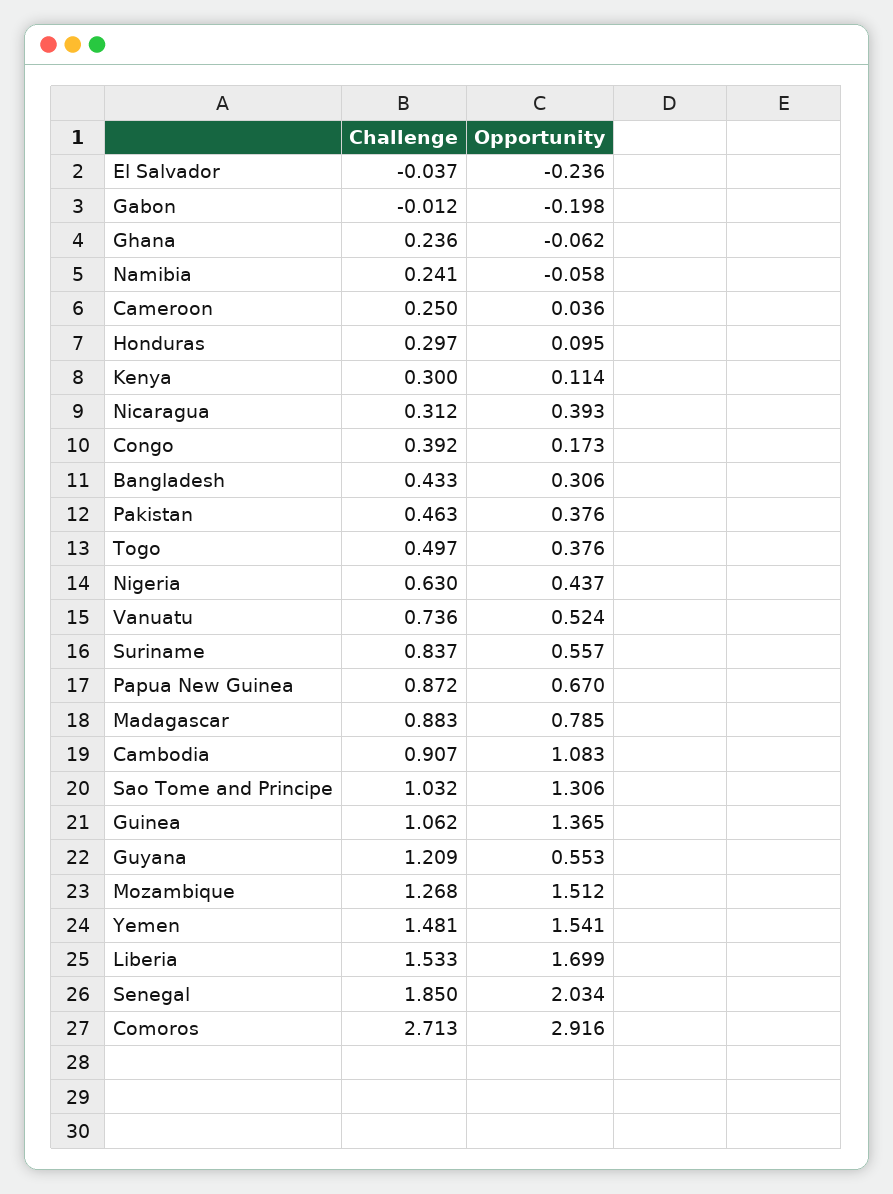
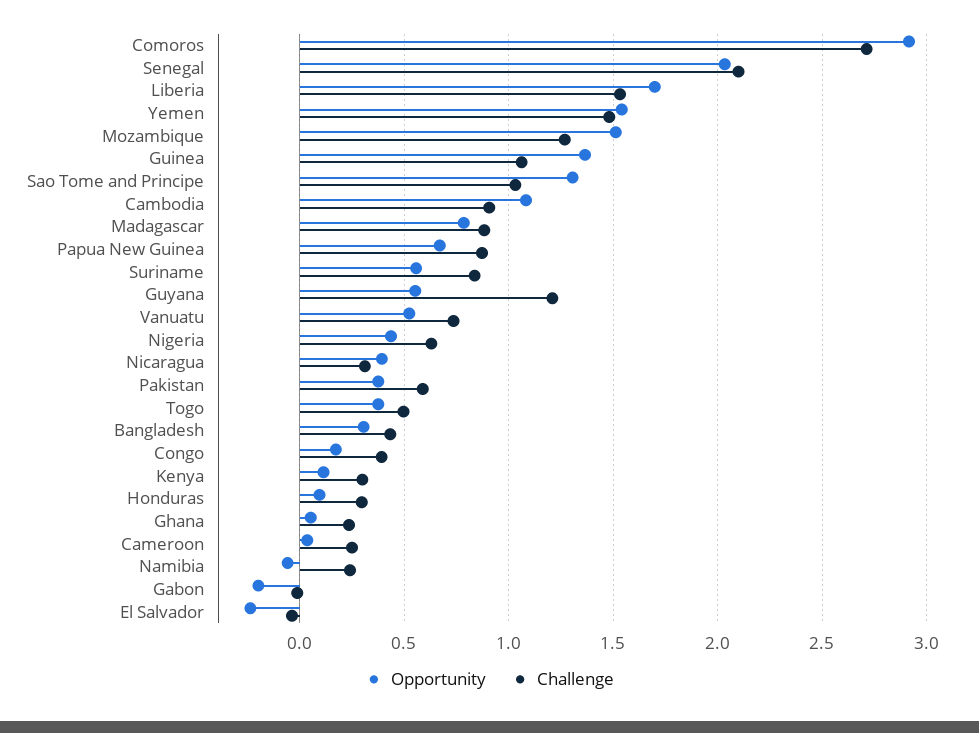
Opportunity, Ghana: -0.062 -> 0.05
Challenge, Pakistan: 0.463 -> 0.6
Challenge, Senegal: 1.85 -> 2.1

